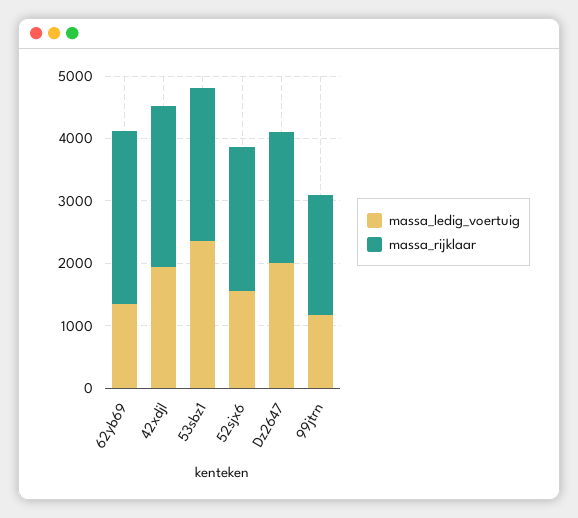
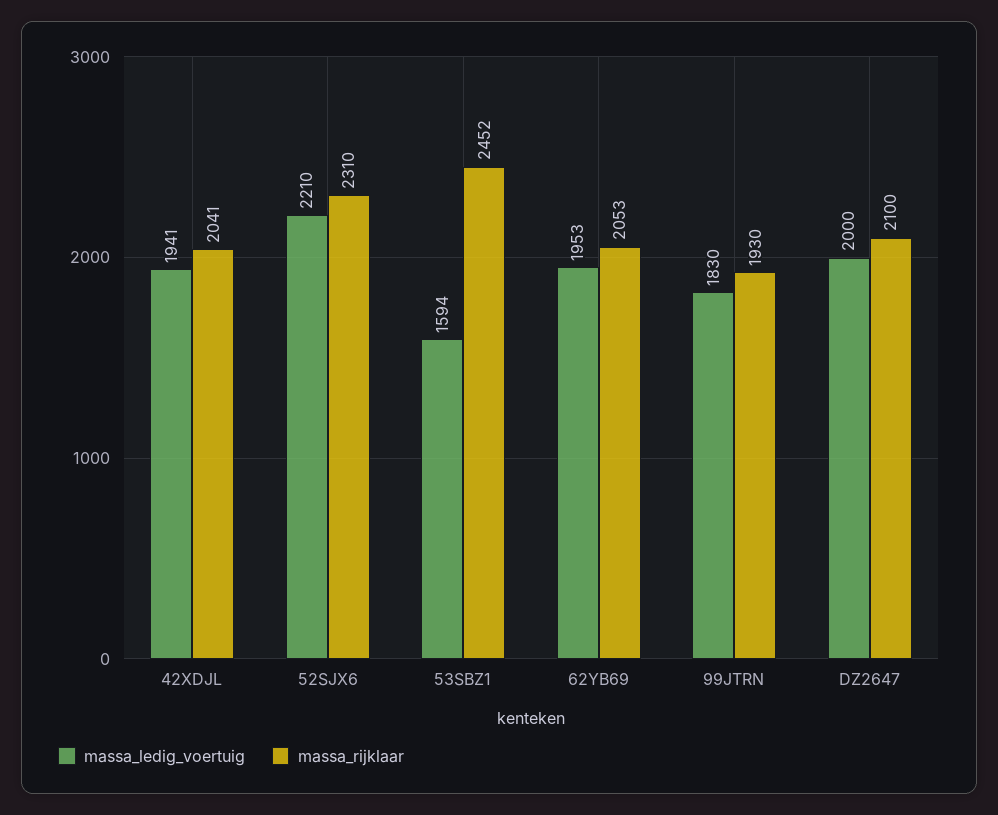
massa_ledig_voertuig, 62yb69: 1400 -> 1953
massa_rijklaar, 62yb69: 2800 -> 2053
massa_rijklaar, 42xdjl: 2600 -> 2041
massa_ledig_voertuig, 53sbz1: 2400 -> 1594
massa_ledig_voertuig, 52sjx6: 1600 -> 2210
massa_ledig_voertuig, 99jtrn: 1200 -> 1830

